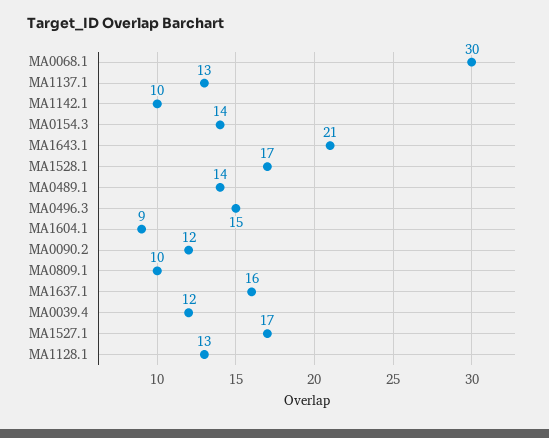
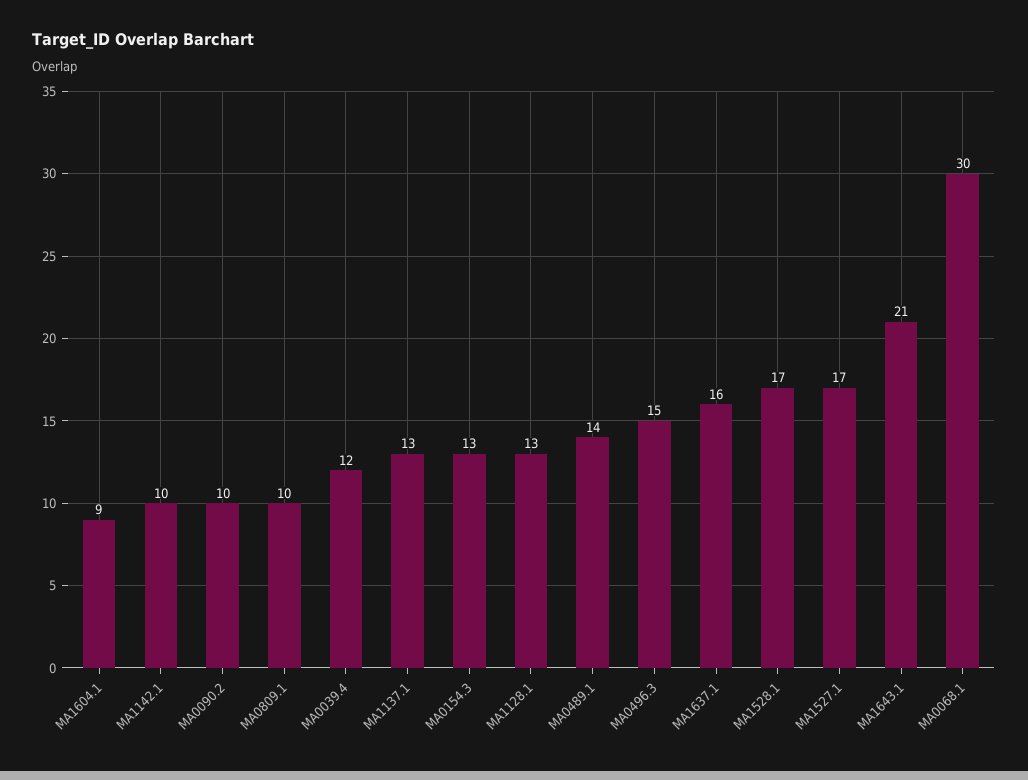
MA0154.3: 14 -> 13
MA0090.2: 12 -> 10

